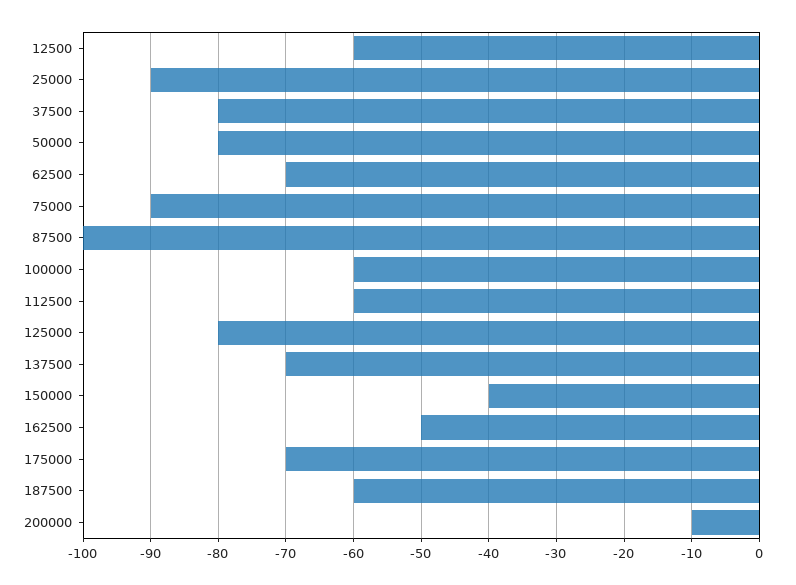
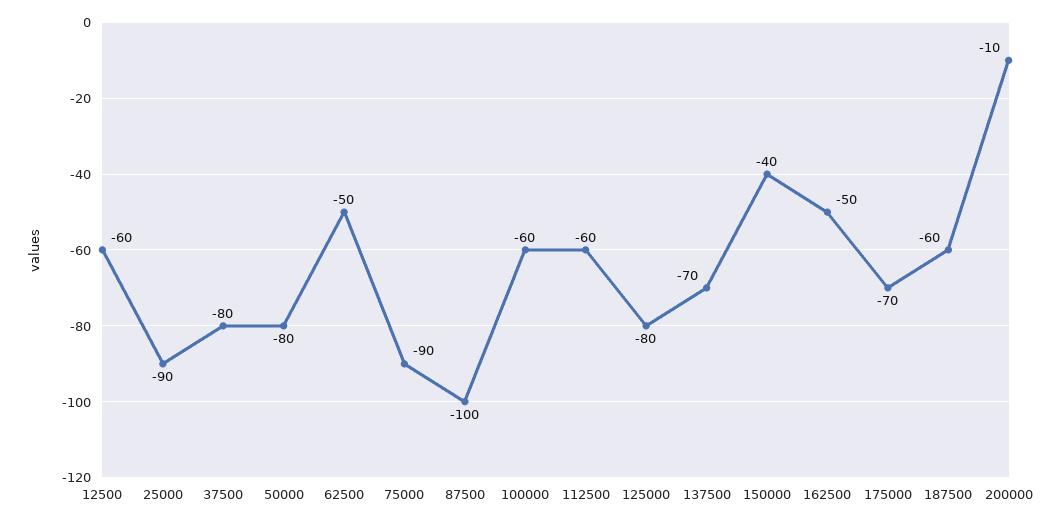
62500: -70 -> -50

